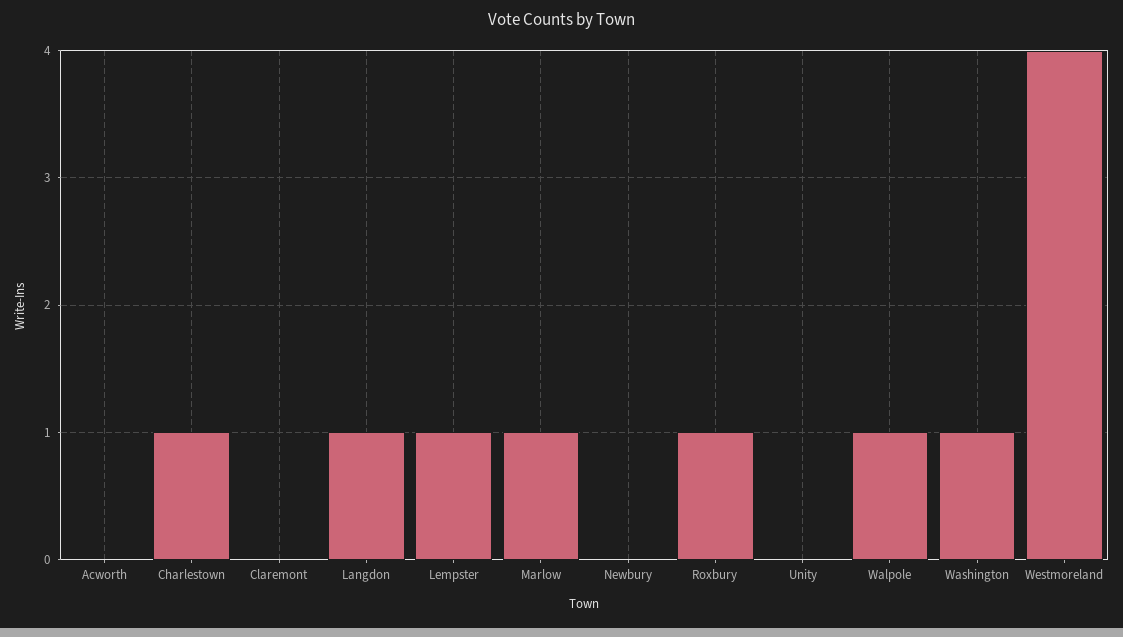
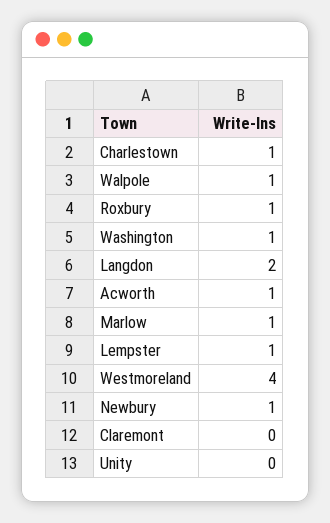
Acworth: 0 -> 1
Langdon: 1 -> 2
Newbury: 0 -> 1

